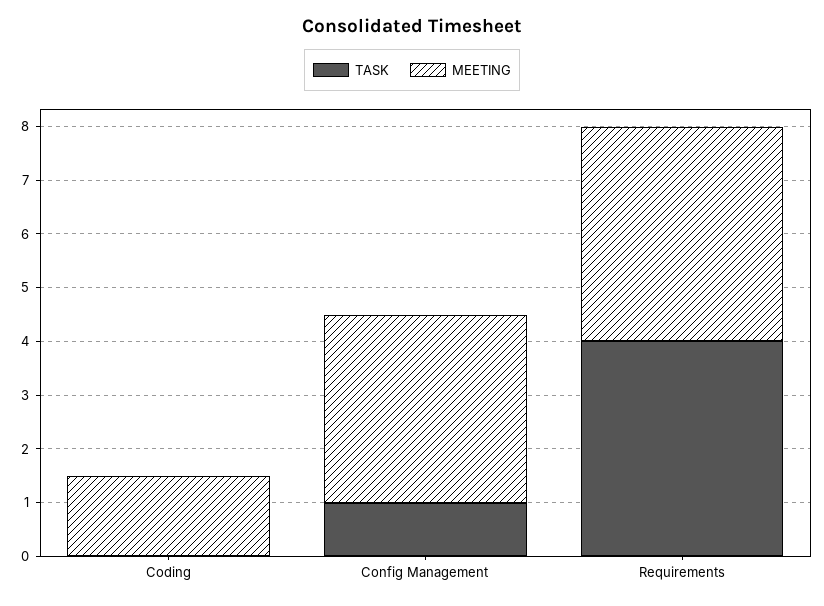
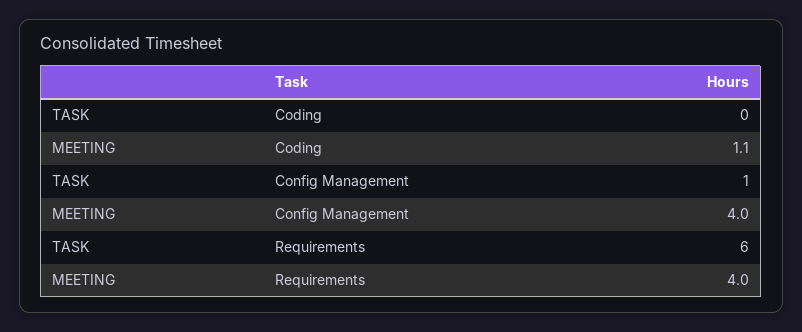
MEETING, Coding: 1.5 -> 1.1
MEETING, Config Management: 3.5 -> 4
TASK, Requirements: 4 -> 6

